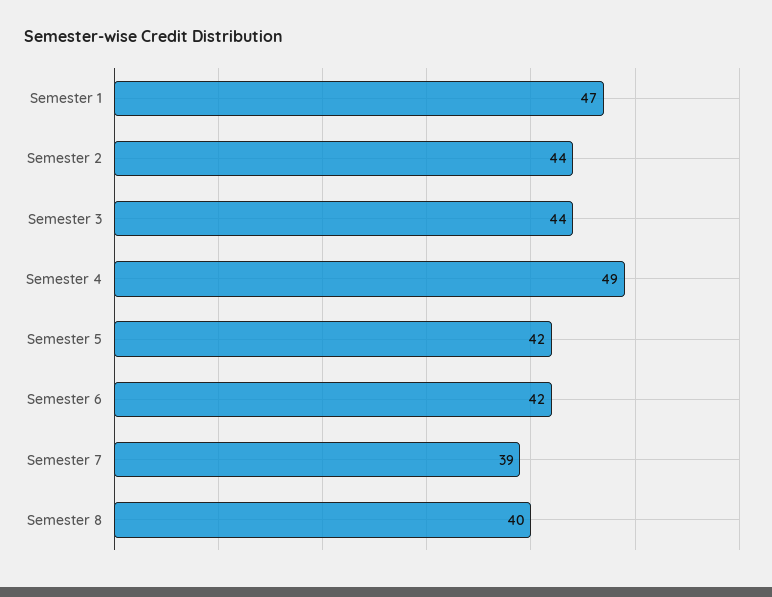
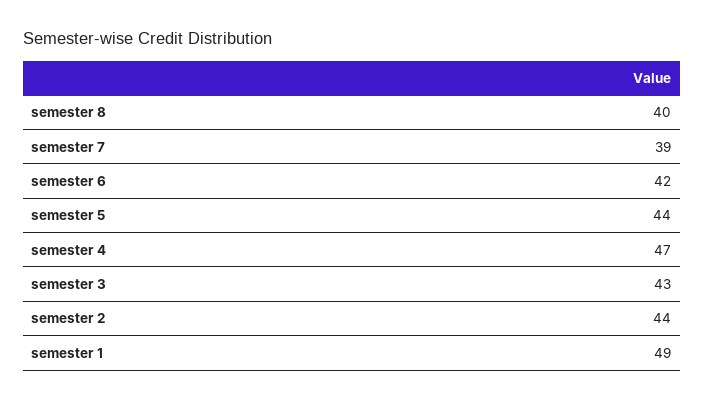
Semester 1: 47 -> 49
Semester 3: 44 -> 43
Semester 4: 49 -> 47
Semester 5: 42 -> 44

